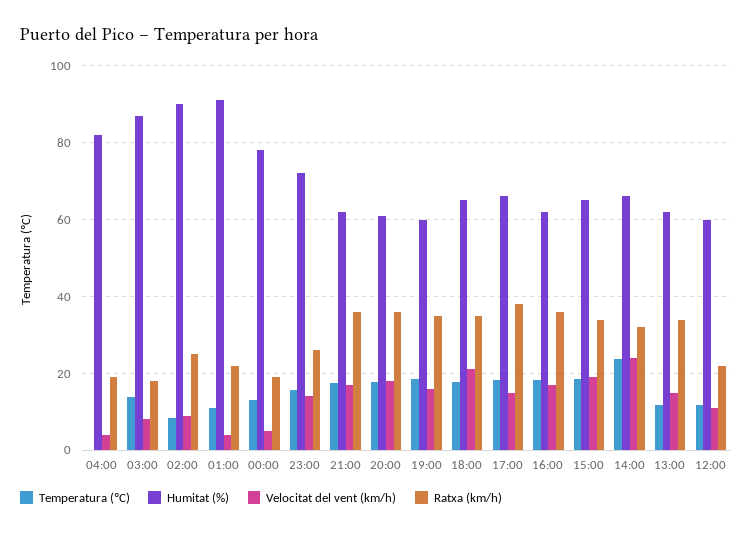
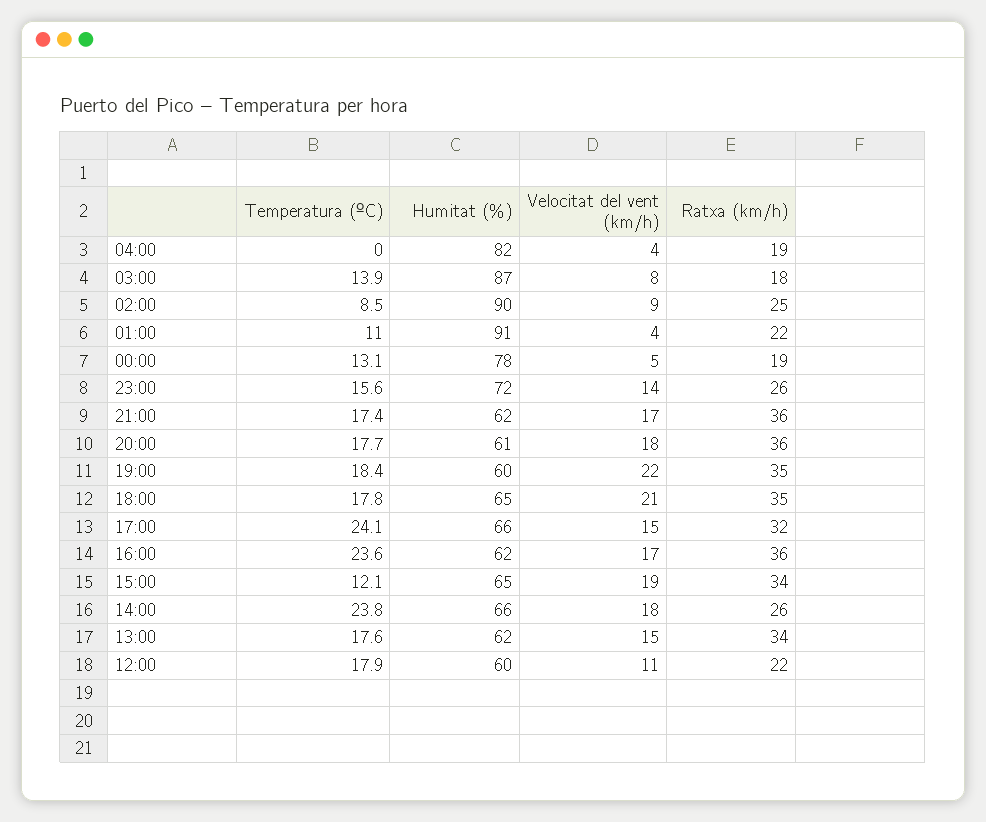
Velocitat del vent (km/h), 19:00: 16 -> 22
Temperatura (ºC), 17:00: 18 -> 24.1
Ratxa (km/h), 17:00: 38 -> 32
Temperatura (ºC), 16:00: 18 -> 23.6
Temperatura (ºC), 15:00: 18 -> 12.1
Velocitat del vent (km/h), 14:00: 24 -> 18
Ratxa (km/h), 14:00: 32 -> 26
Temperatura (ºC), 13:00: 12 -> 17.6
Temperatura (ºC), 12:00: 12 -> 17.9

